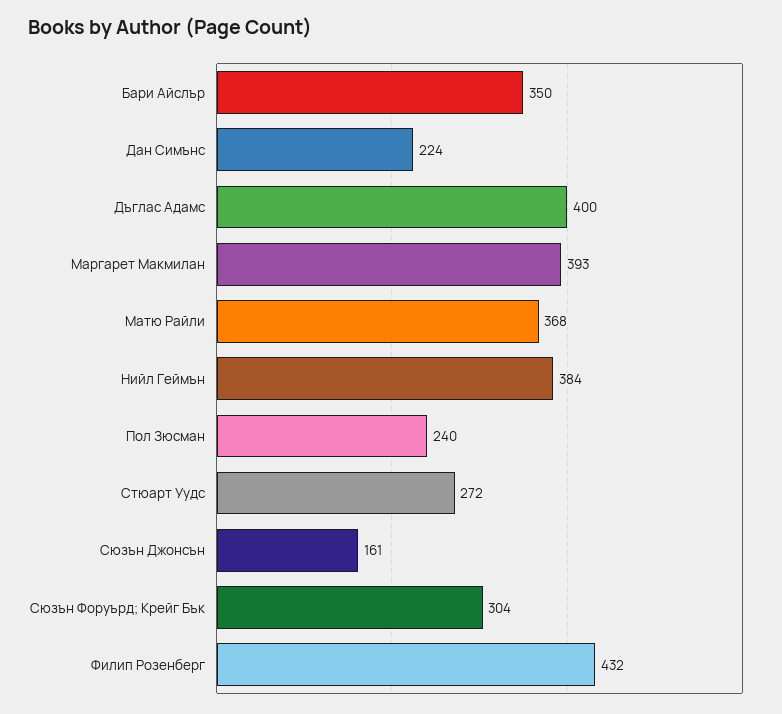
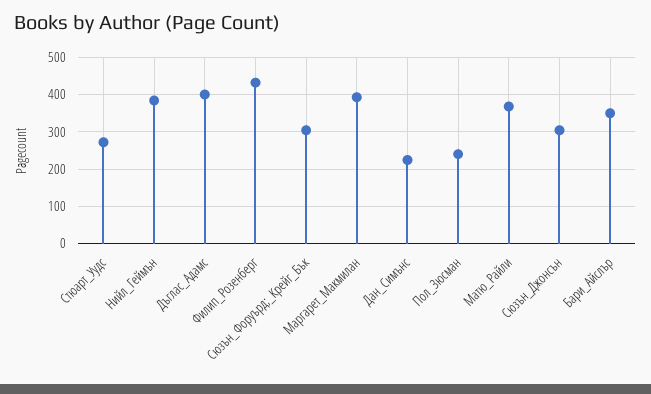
Сюзън Джонсън: 161 -> 300

